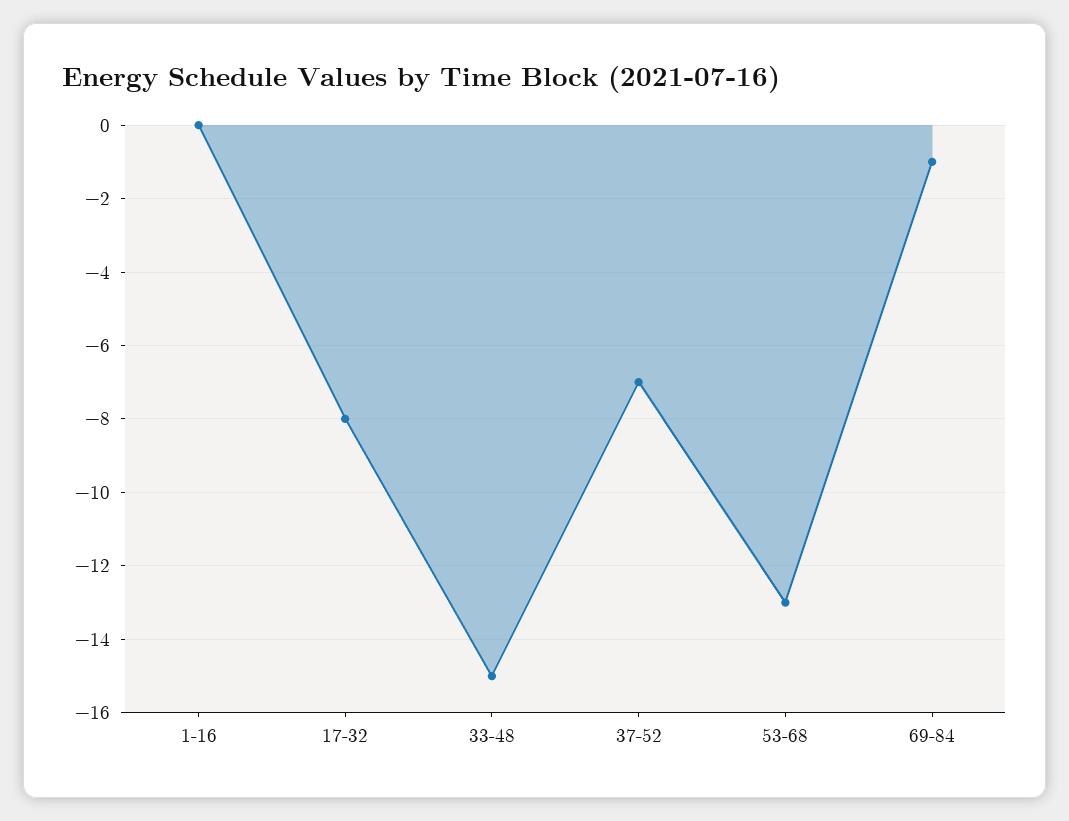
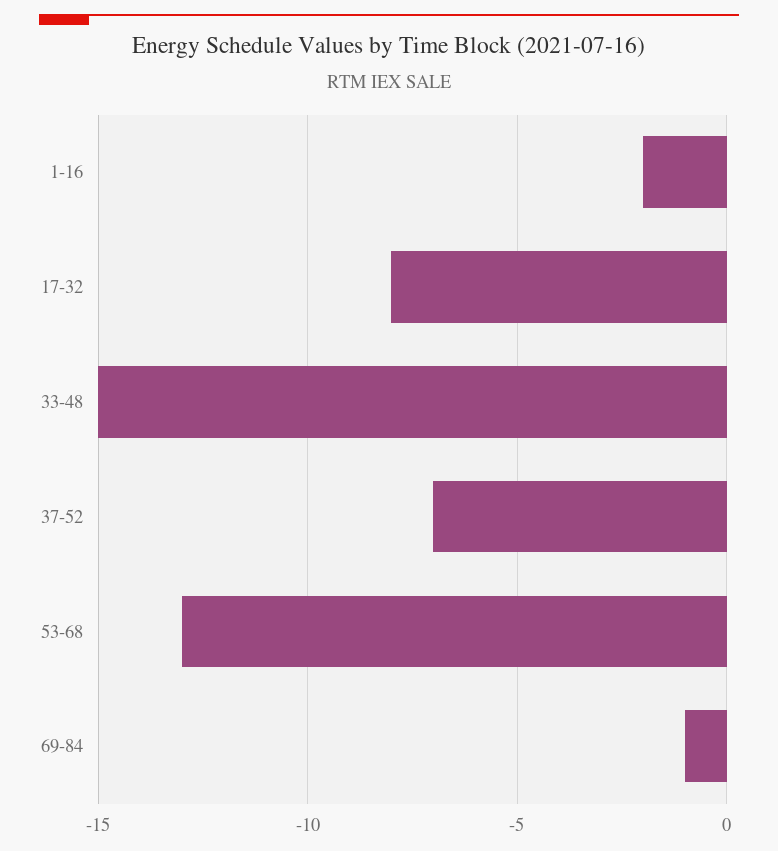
1-16: 0 -> -2

